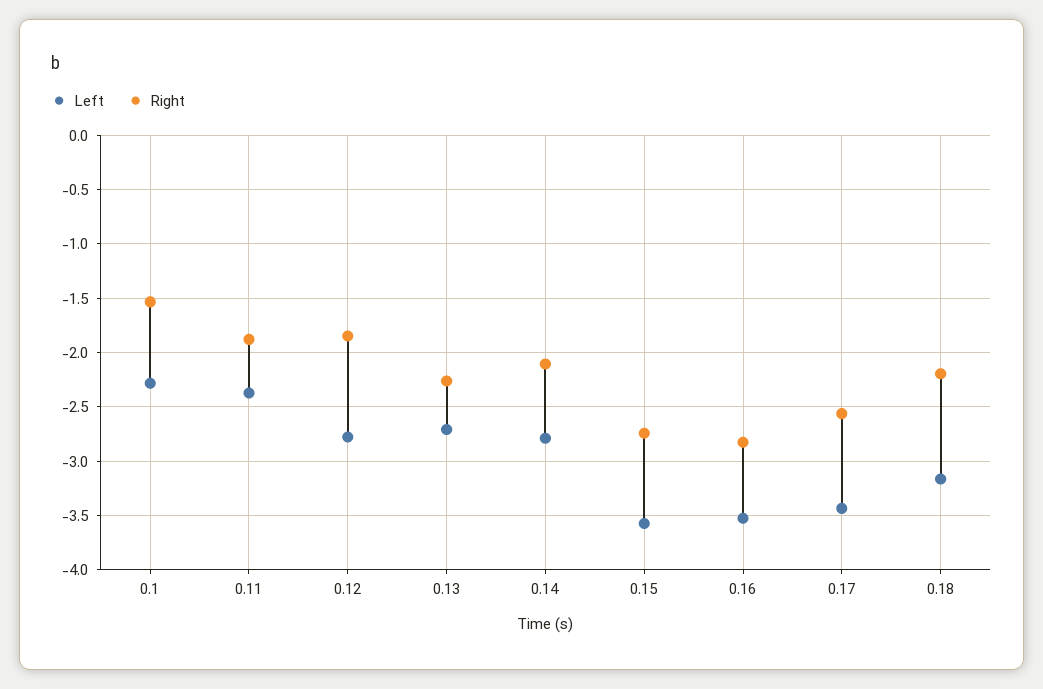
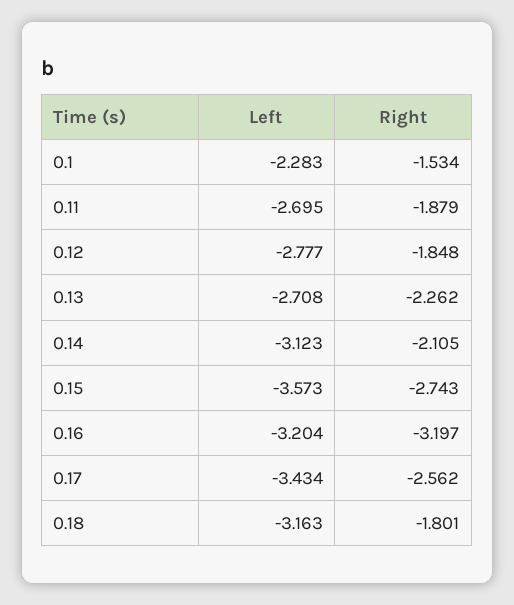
Left, 0.11: -2.4 -> -2.695
Left, 0.14: -2.8 -> -3.123
Left, 0.16: -3.5 -> -3.204
Right, 0.16: -2.8 -> -3.197
Right, 0.18: -2.2 -> -1.801

